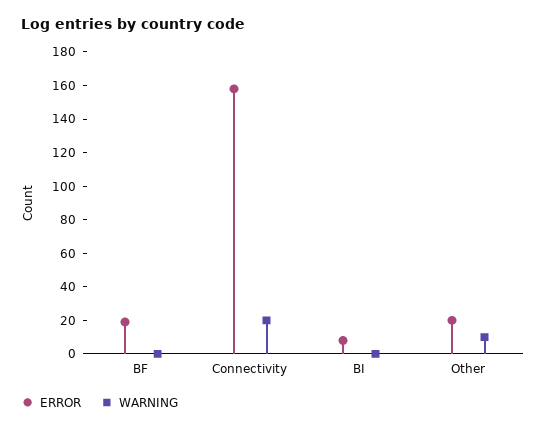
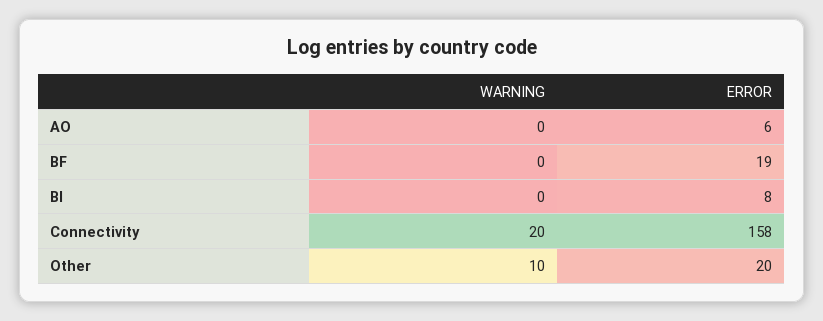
WARNING, AO: none -> 0
ERROR, AO: none -> 6

